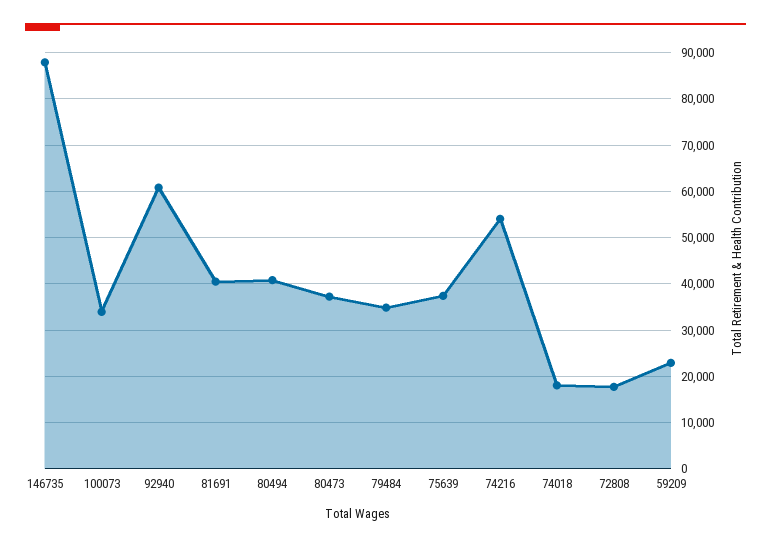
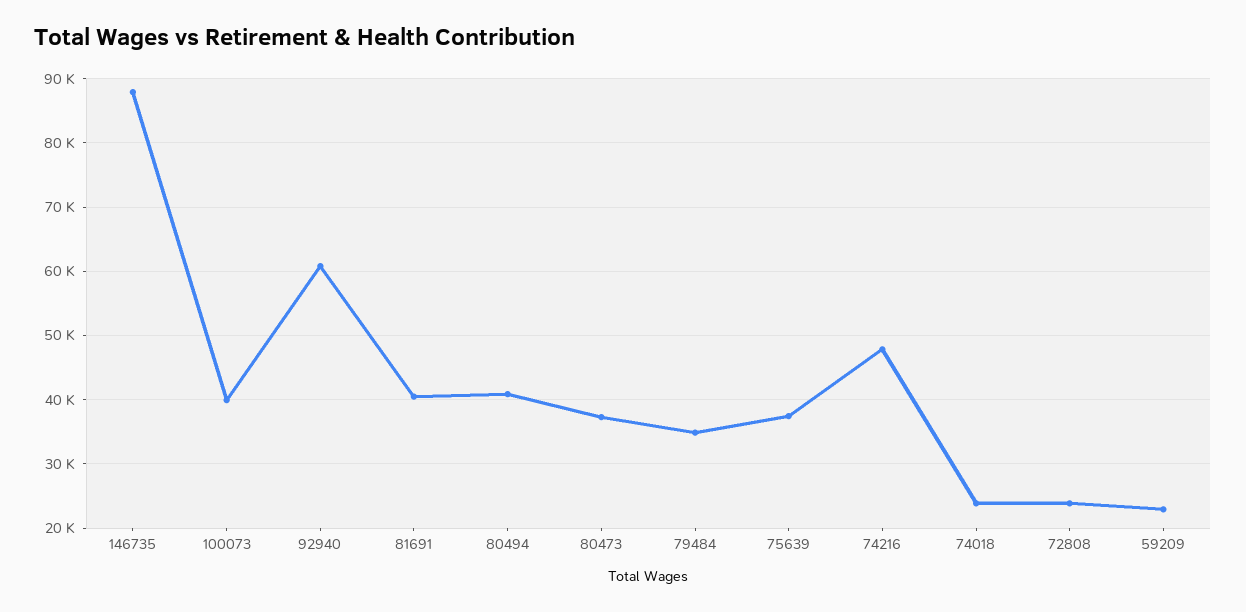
100073: 34000 -> 40000
74216: 54000 -> 48000
74018: 18000 -> 24000
72808: 18000 -> 24000

